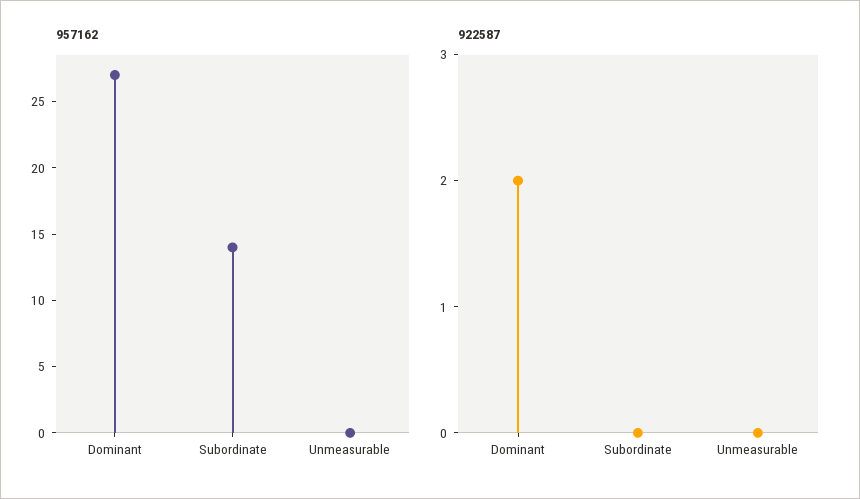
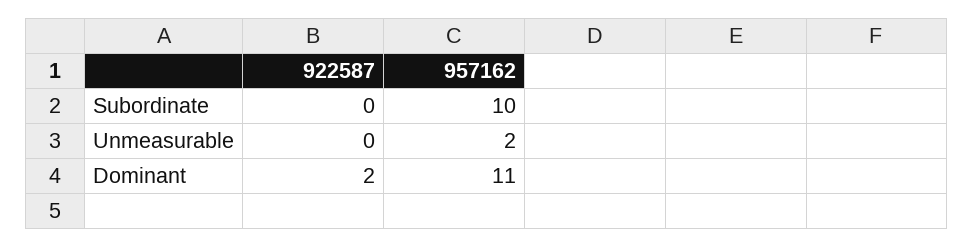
957162, Dominant: 27 -> 11
957162, Subordinate: 14 -> 10
957162, Unmeasurable: 0 -> 2

